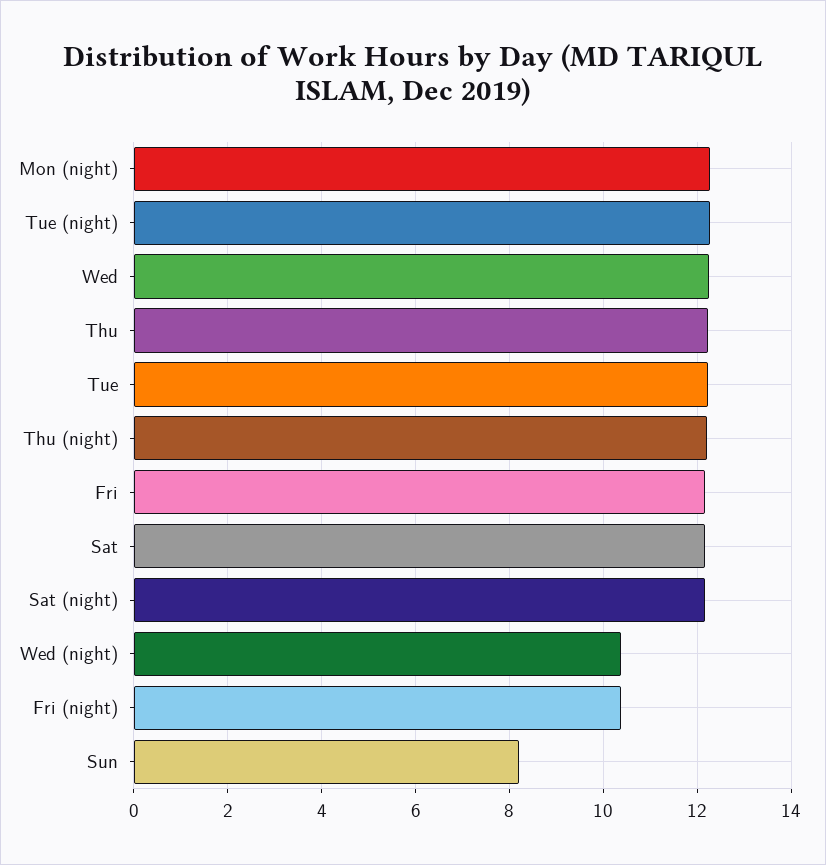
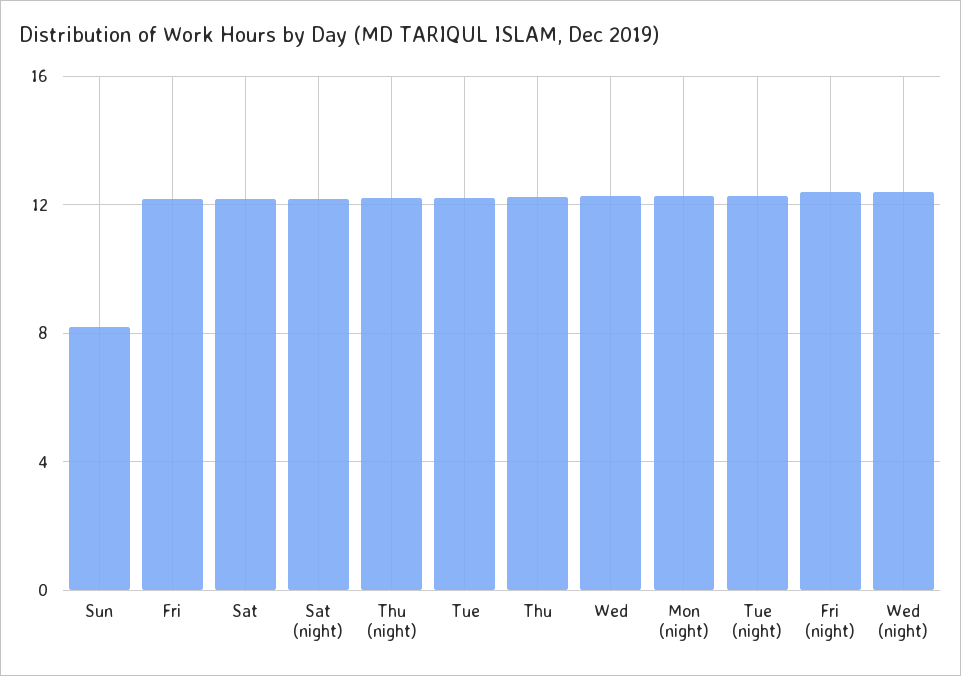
Wed (night): 10.4 -> 12.5
Fri (night): 10.4 -> 12.5

